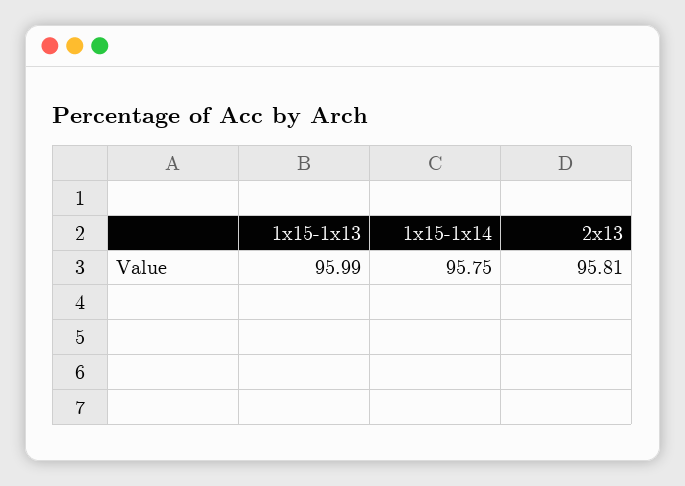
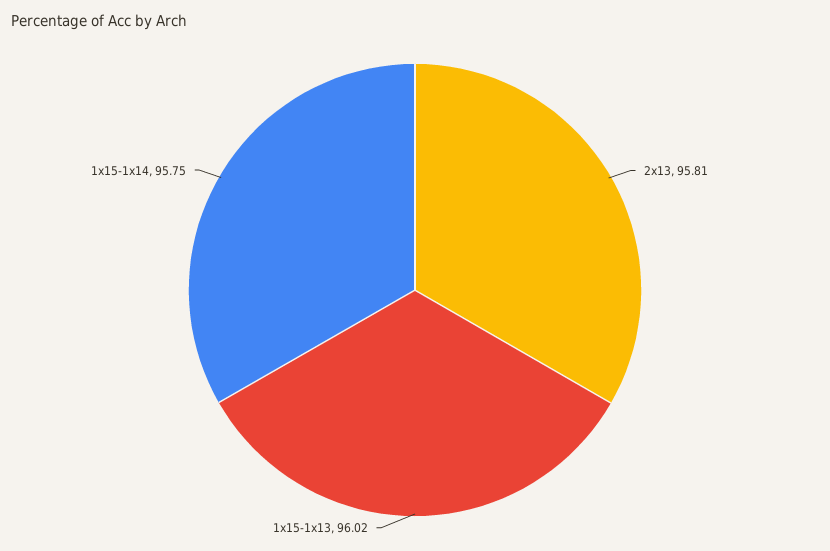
1x15-1x13: 95.99 -> 96.02

